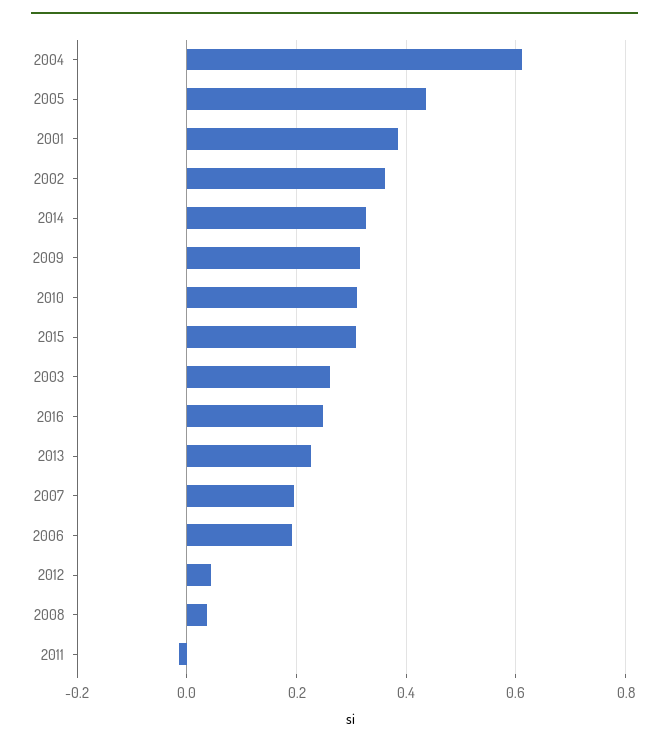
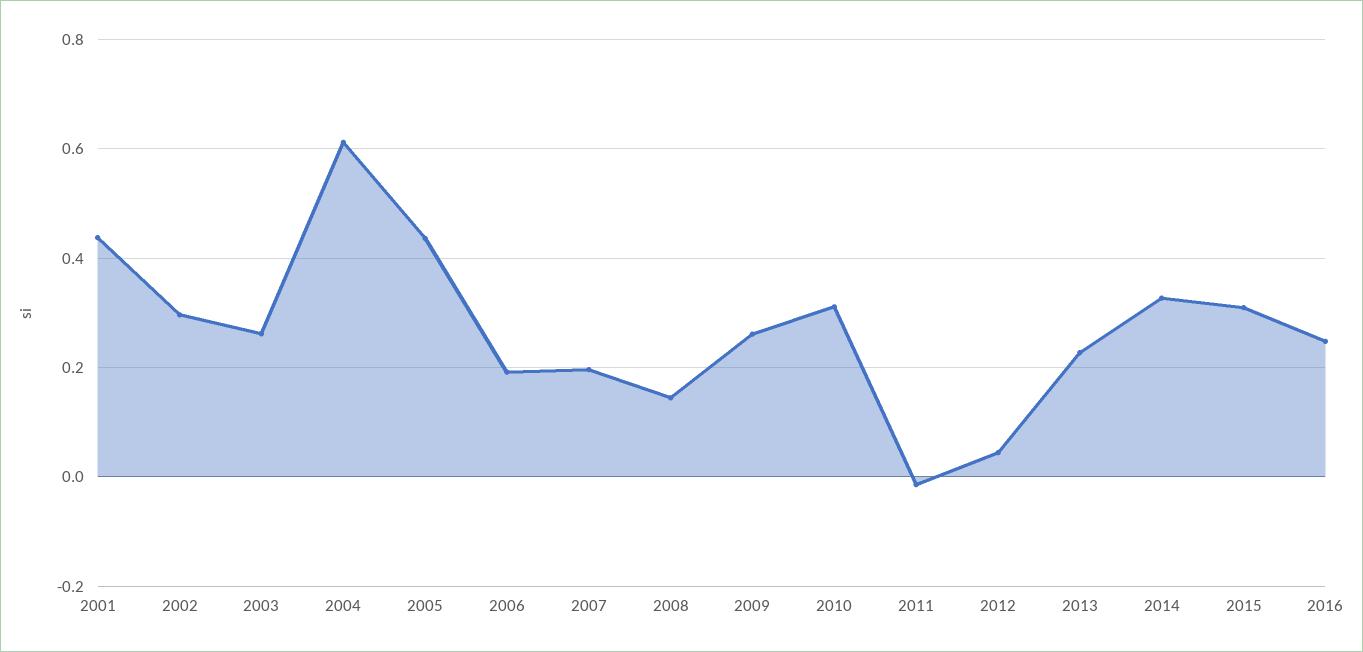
2001: 0.38 -> 0.44
2002: 0.36 -> 0.3
2009: 0.32 -> 0.26
2008: 0.04 -> 0.14

